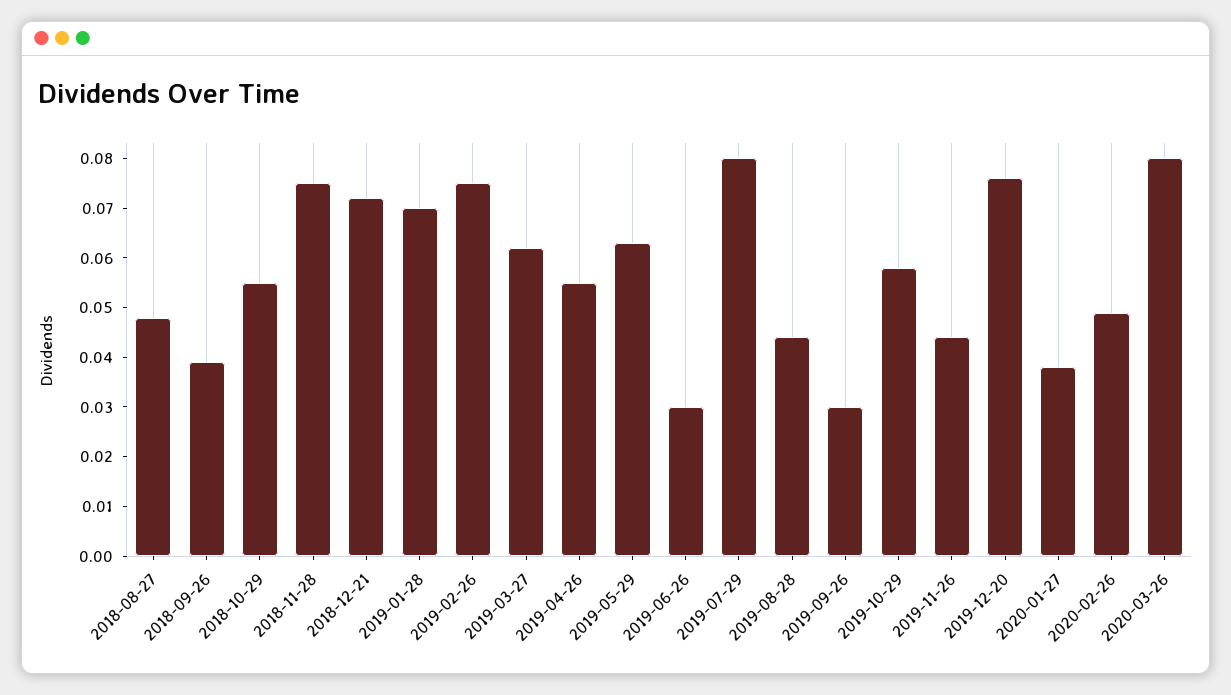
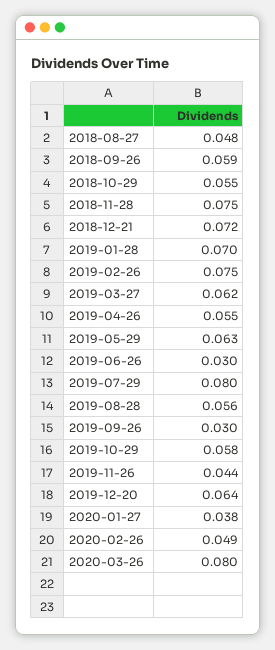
2018-09-26: 0.04 -> 0.059
2019-08-28: 0.045 -> 0.056
2019-12-20: 0.075 -> 0.064

